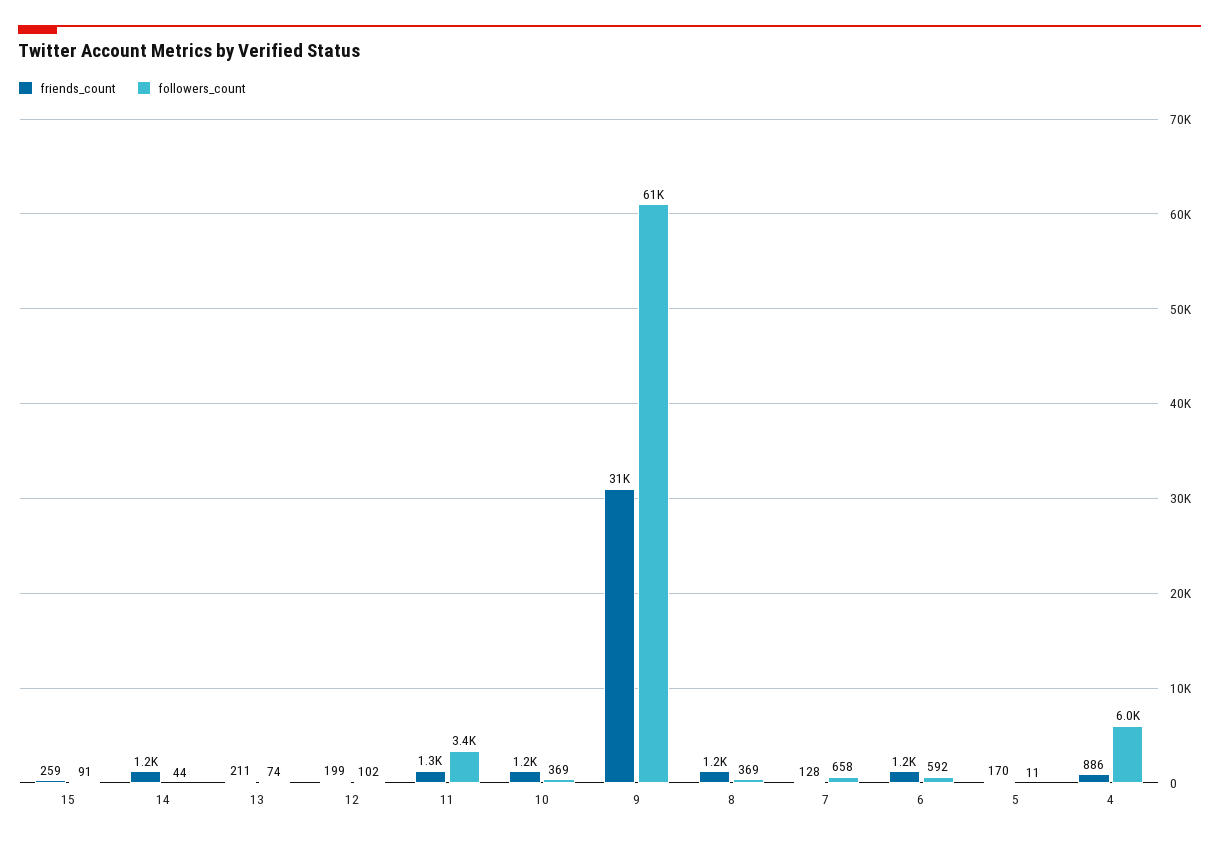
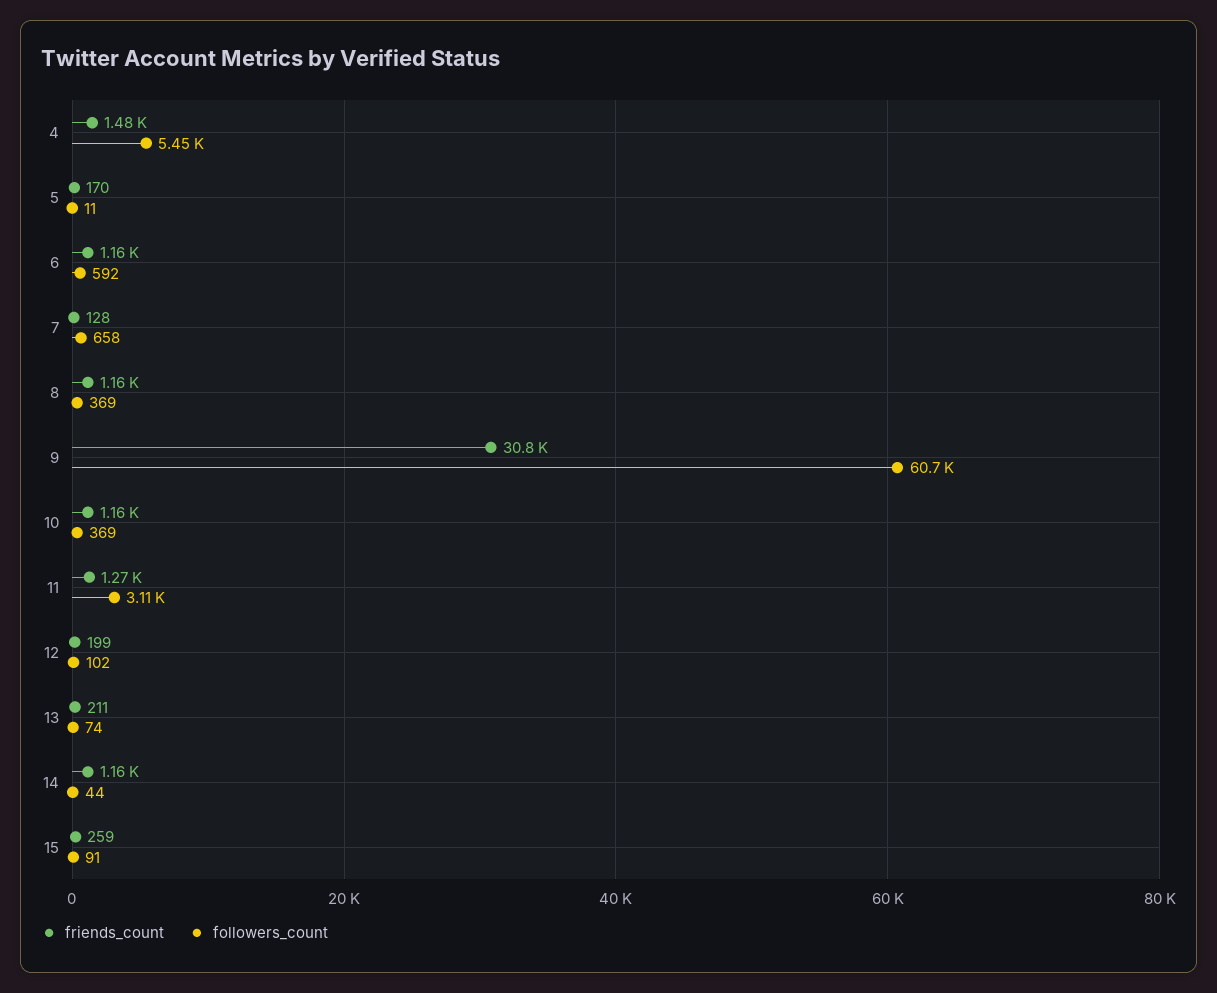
followers_count, 11: 3400 -> 3110
friends_count, 4: 886 -> 1480
followers_count, 4: 6000 -> 5450

